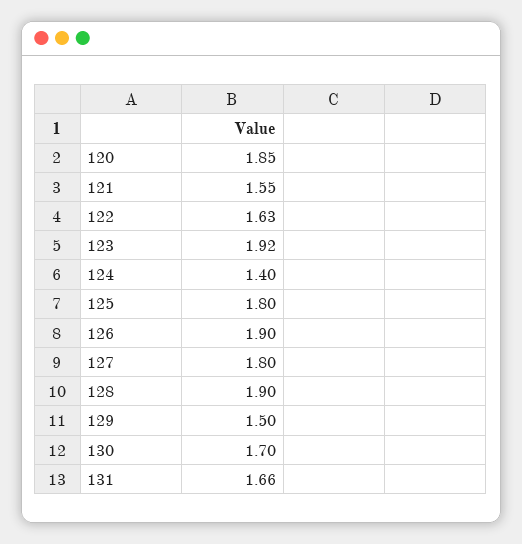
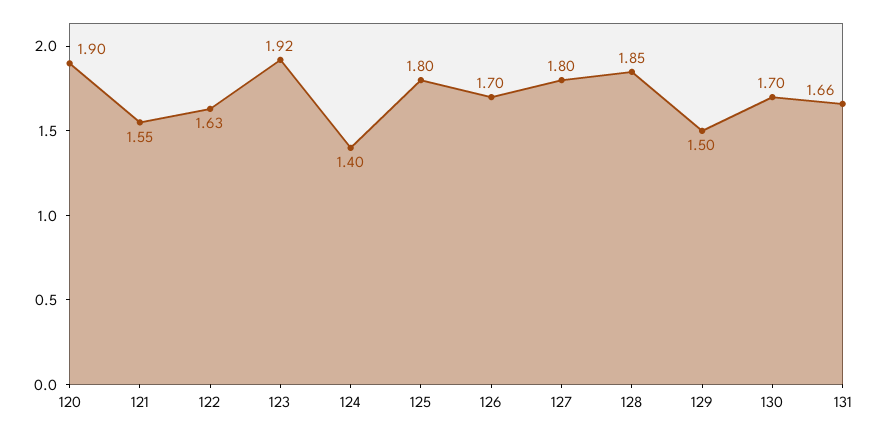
120: 1.85 -> 1.9
126: 1.9 -> 1.7
128: 1.9 -> 1.85

